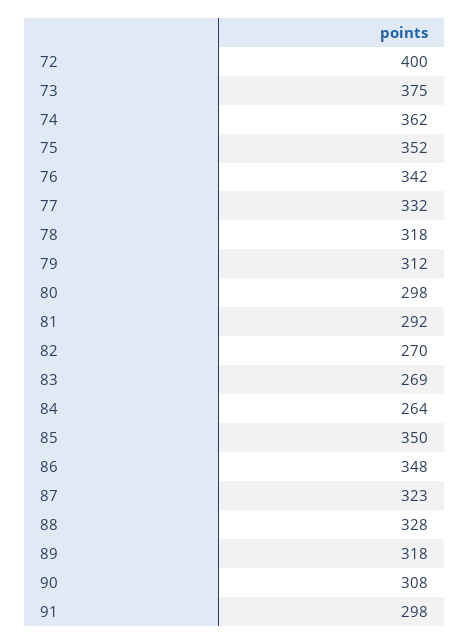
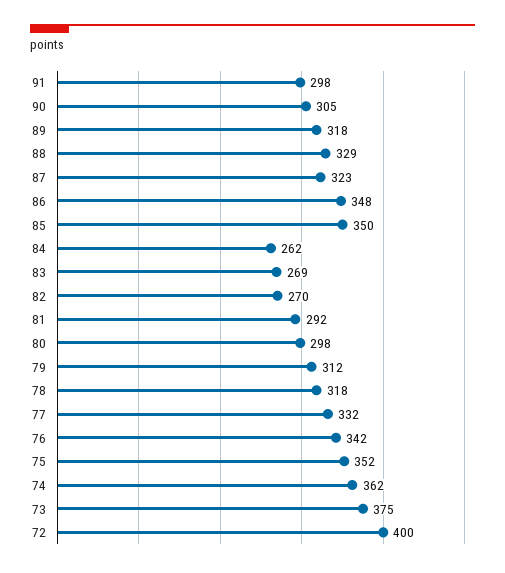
84: 264 -> 262
88: 328 -> 329
90: 308 -> 305

